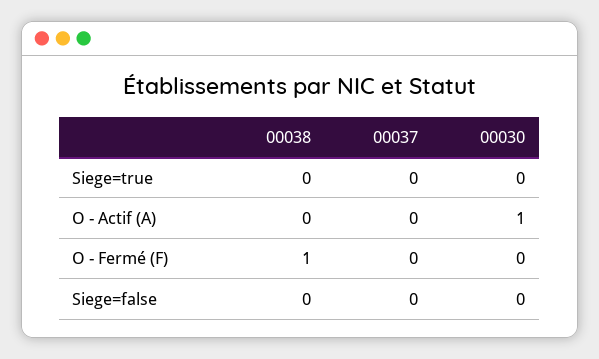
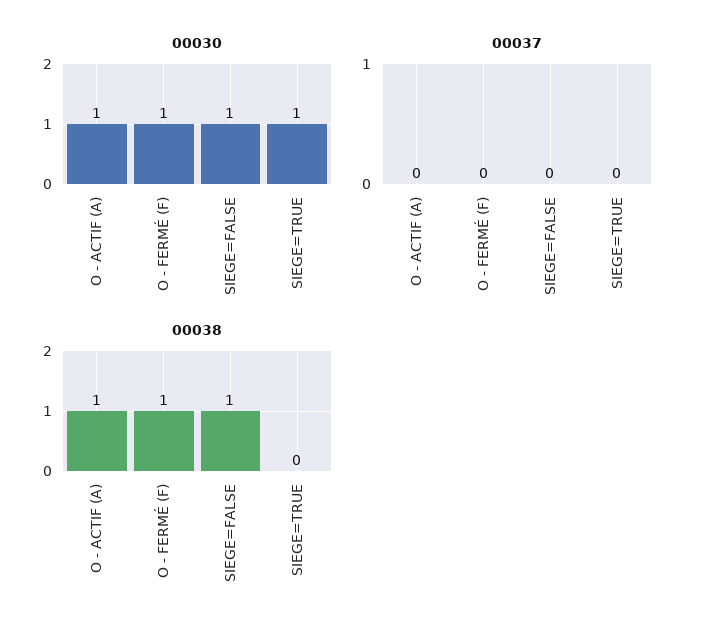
00030, Siege=true: 0 -> 1
00038, O - Actif (A): 0 -> 1
00030, O - Fermé (F): 0 -> 1
00038, Siege=false: 0 -> 1
00030, Siege=false: 0 -> 1

